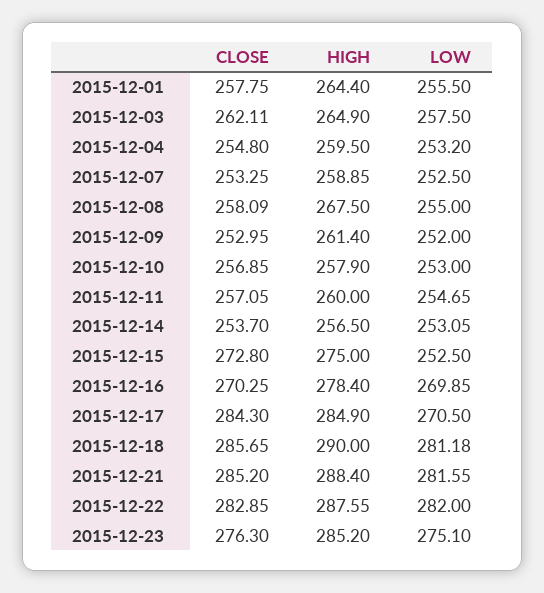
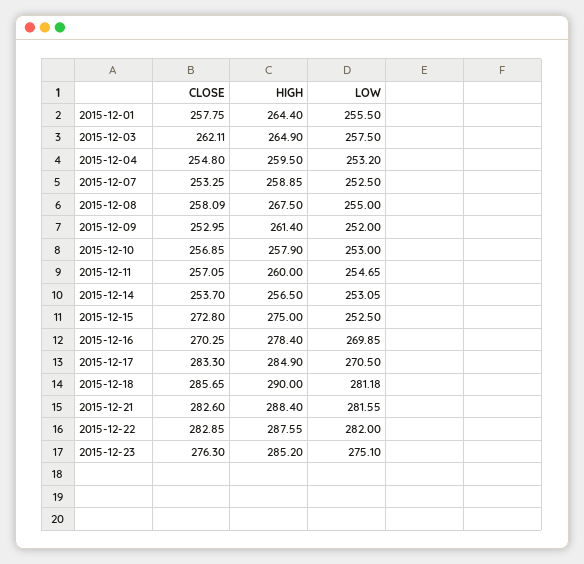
CLOSE, 2015-12-17: 284.3 -> 283.3
CLOSE, 2015-12-21: 285.2 -> 282.6

